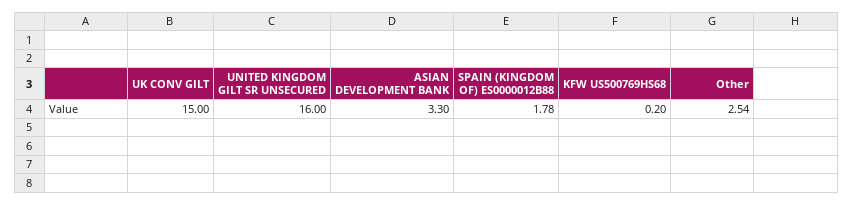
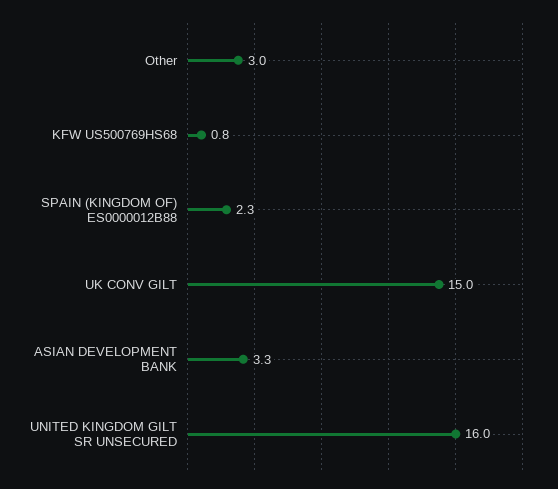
SPAIN (KINGDOM OF) ES0000012B88: 1.78 -> 2.3
KFW US500769HS68: 0.2 -> 0.8
Other: 2.54 -> 3

